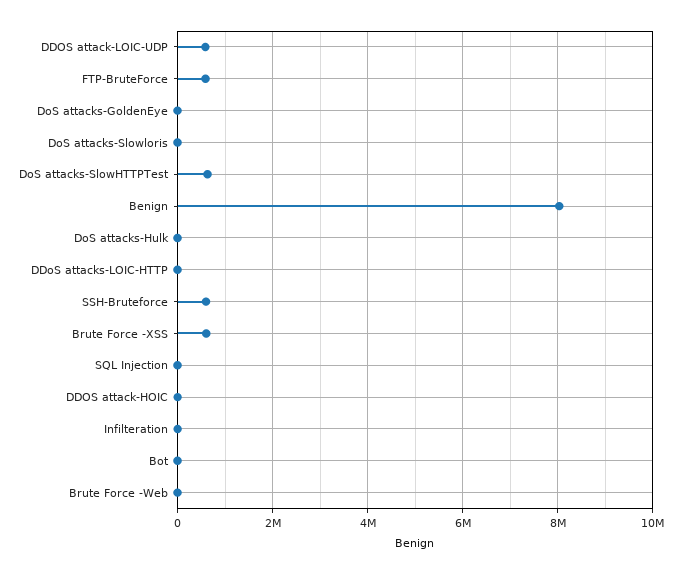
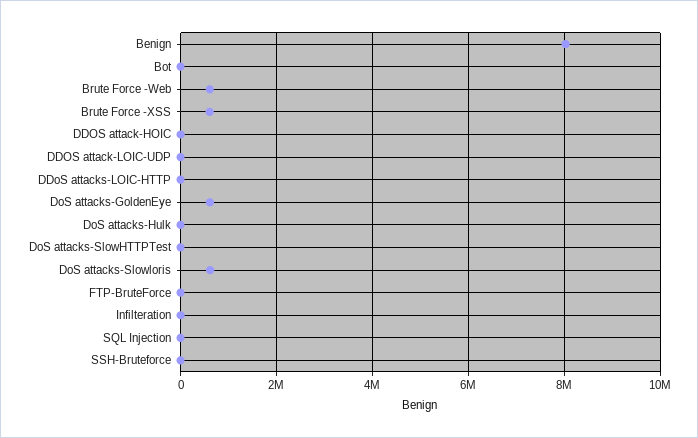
DDOS attack-LOIC-UDP: 600000 -> 0
FTP-BruteForce: 600000 -> 0
DoS attacks-GoldenEye: 0 -> 600000
DoS attacks-Slowloris: 0 -> 600000
DoS attacks-SlowHTTPTest: 600000 -> 0
SSH-Bruteforce: 600000 -> 0
Brute Force -Web: 0 -> 600000

